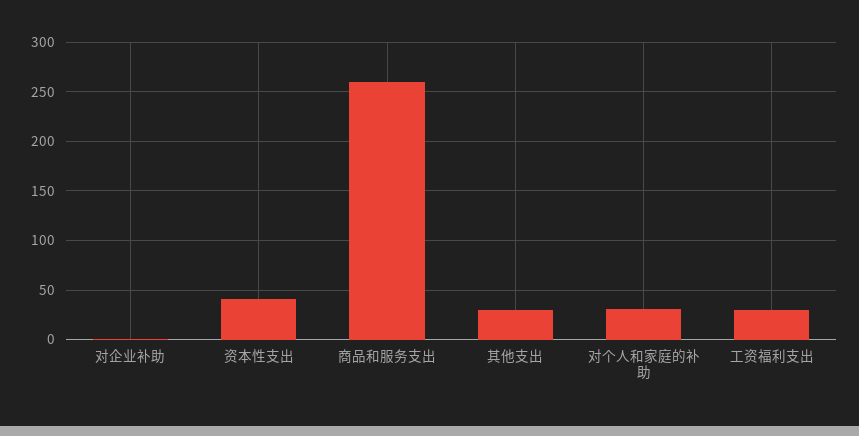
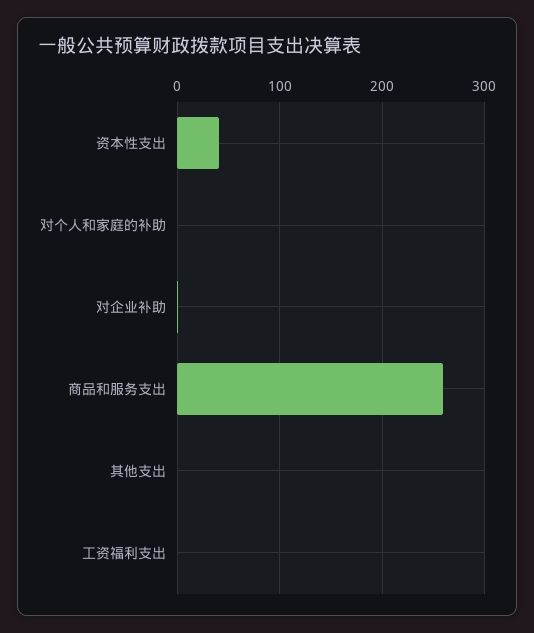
其他支出: 30 -> 0
对个人和家庭的补助: 30 -> 0
工资福利支出: 30 -> 0

